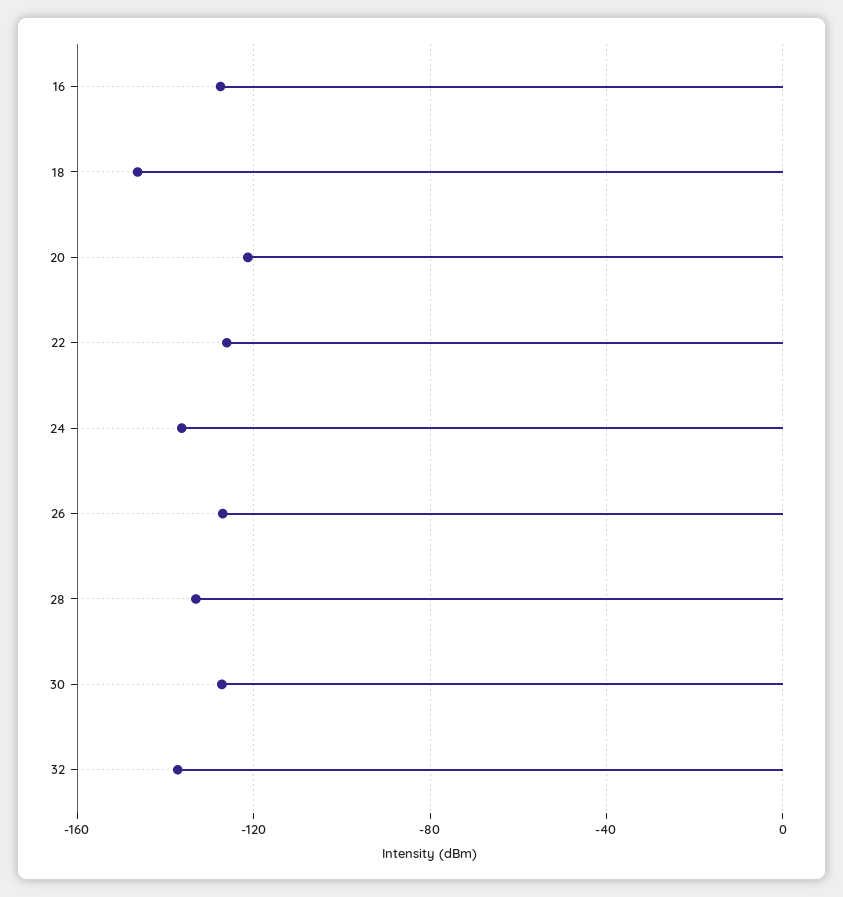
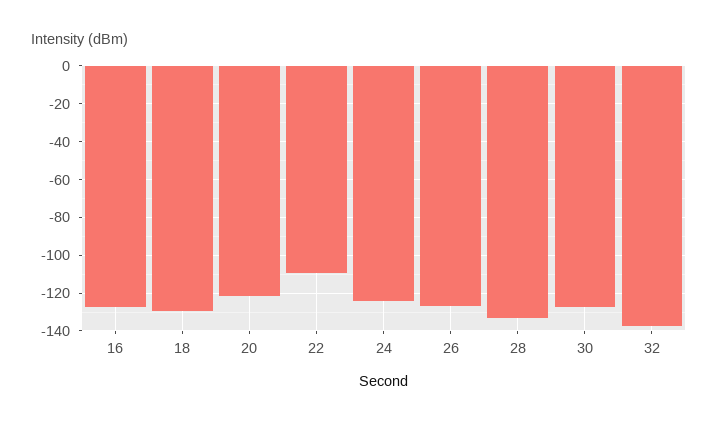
18: -145 -> -130
22: -125 -> -110
24: -135 -> -125

